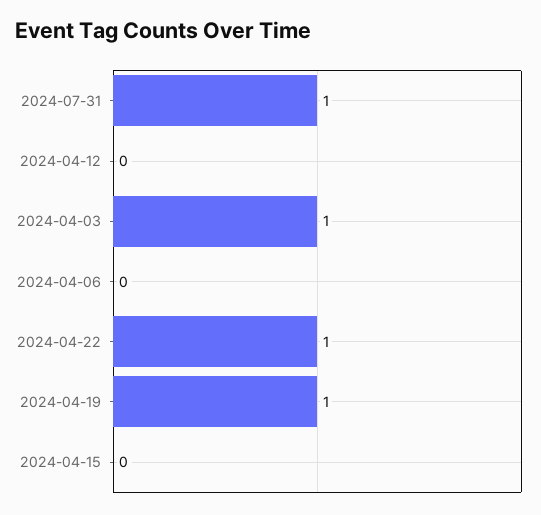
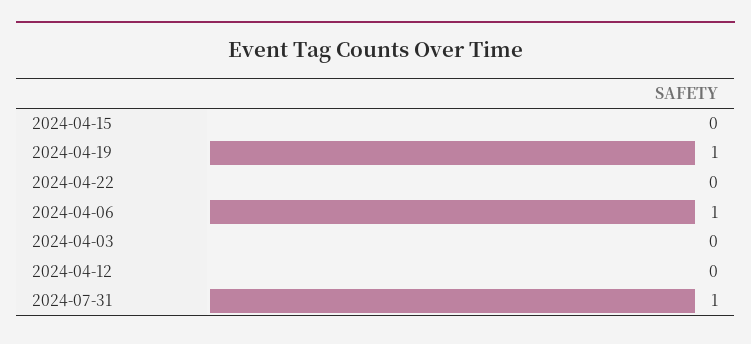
2024-04-03: 1 -> 0
2024-04-06: 0 -> 1
2024-04-22: 1 -> 0

